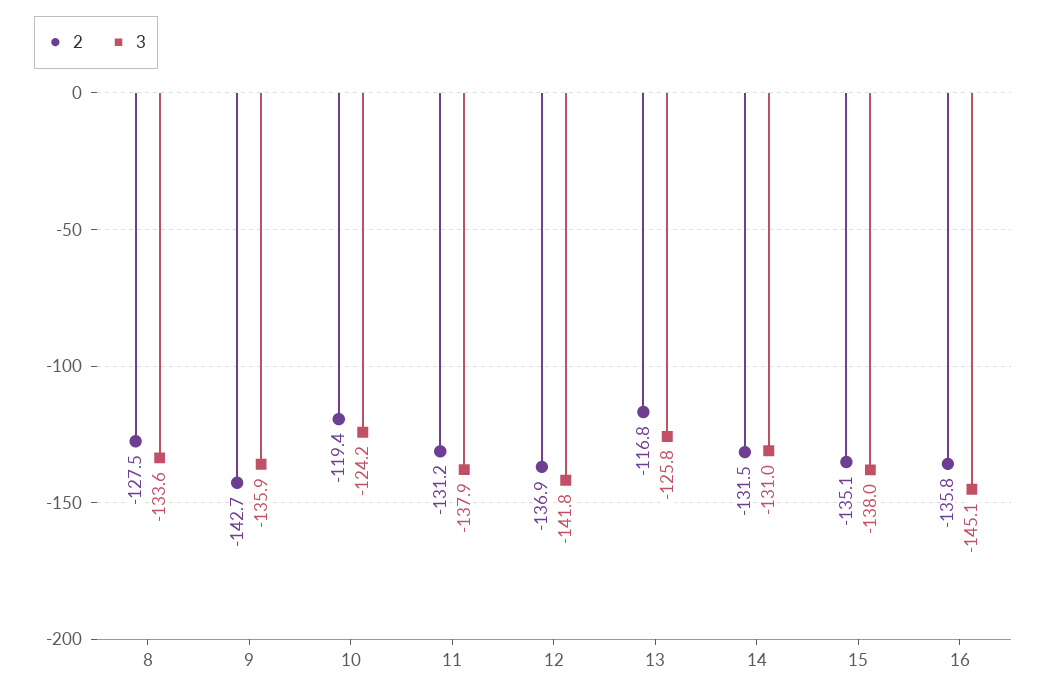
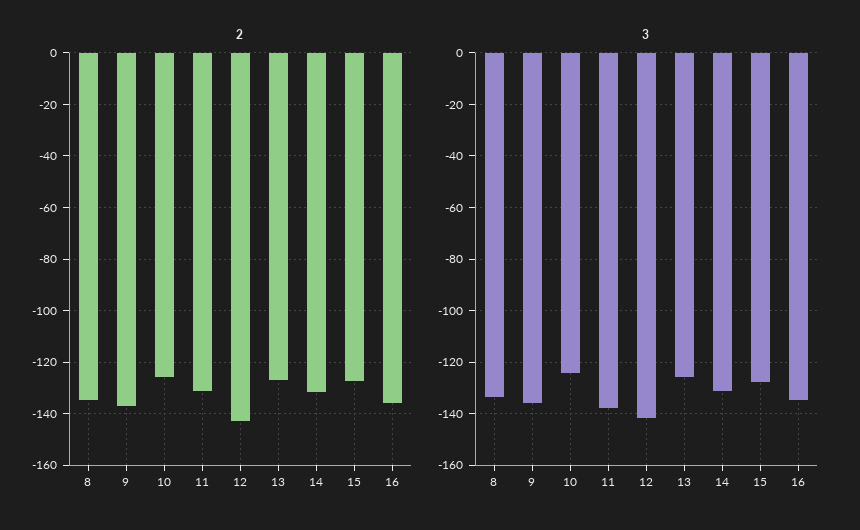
2, 8: -127.5 -> -135
2, 9: -142.7 -> -137.5
2, 10: -119.4 -> -125
2, 12: -136.9 -> -142.5
2, 13: -116.8 -> -127.5
2, 15: -135.1 -> -127.5
3, 15: -138 -> -127.5
3, 16: -145.1 -> -135

